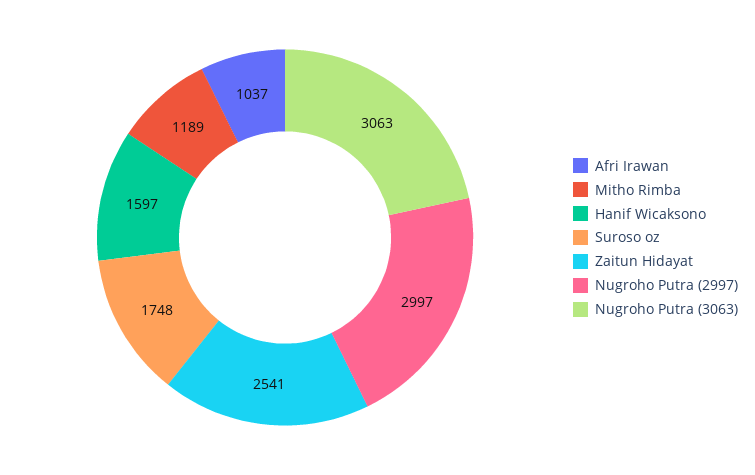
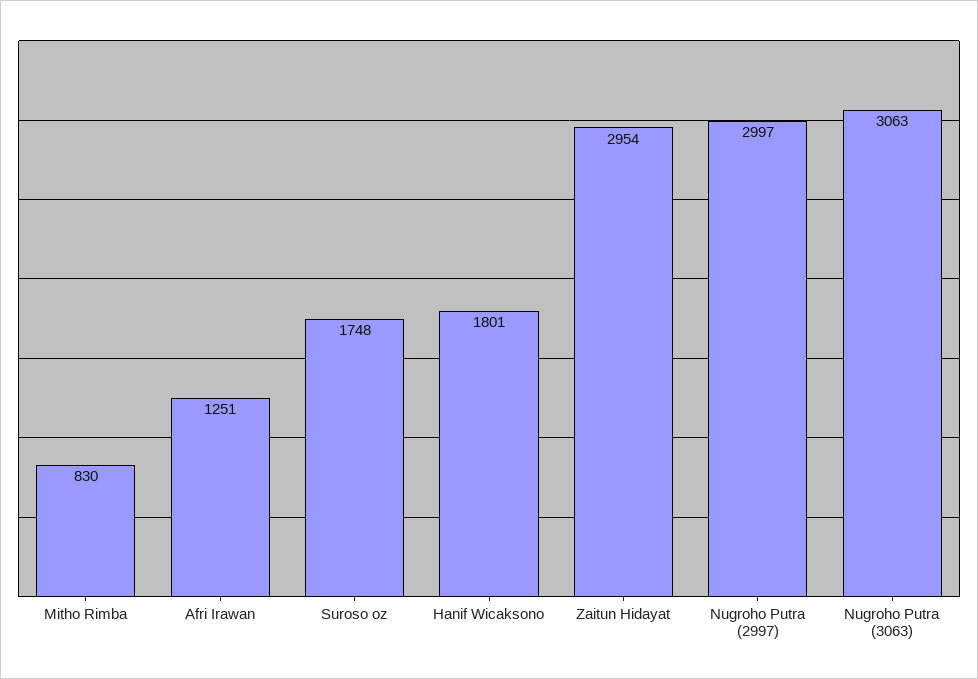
Afri Irawan: 1037 -> 1251
Mitho Rimba: 1189 -> 830
Hanif Wicaksono: 1597 -> 1801
Zaitun Hidayat: 2541 -> 2954

